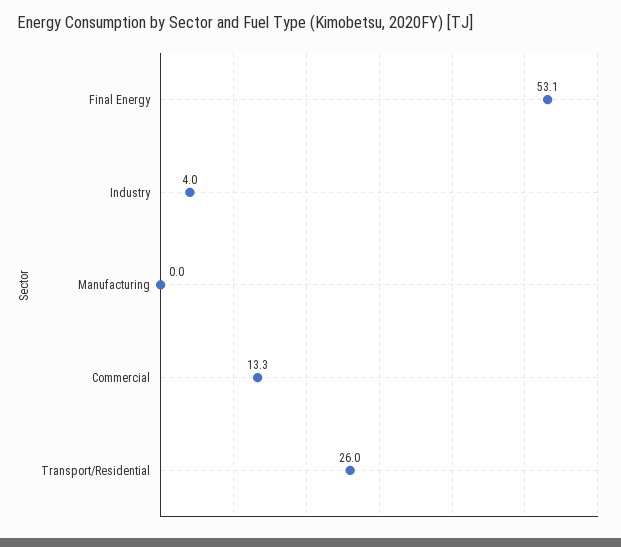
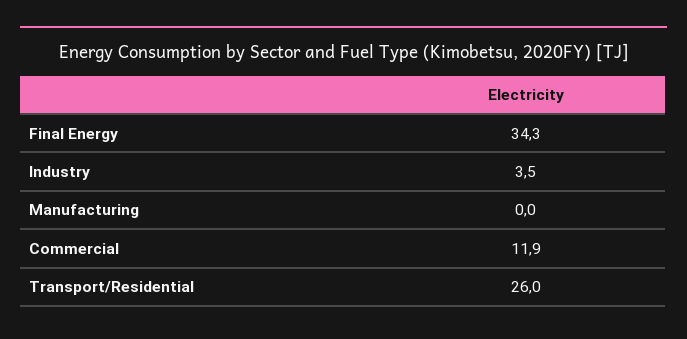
Final Energy: 53.1 -> 34.3
Industry: 4 -> 3.5
Commercial: 13.3 -> 11.9

